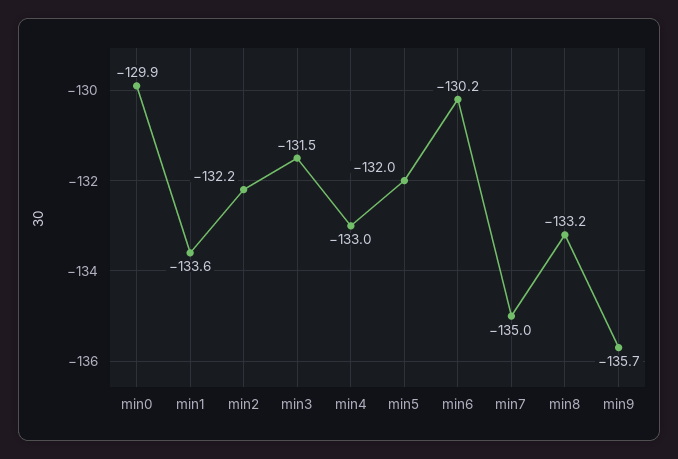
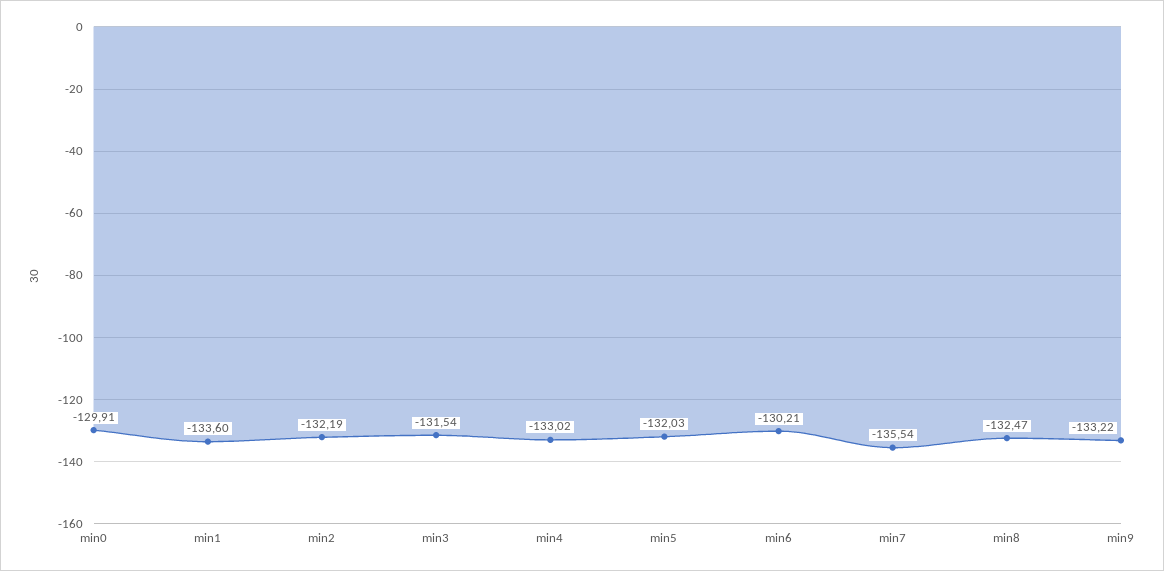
min7: -135 -> -135.54
min8: -133.2 -> -132.47
min9: -135.7 -> -133.22

